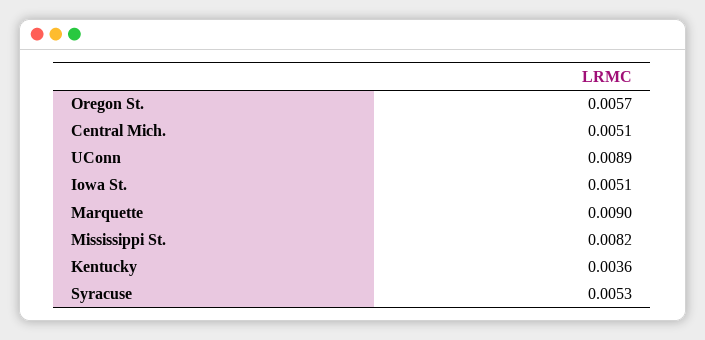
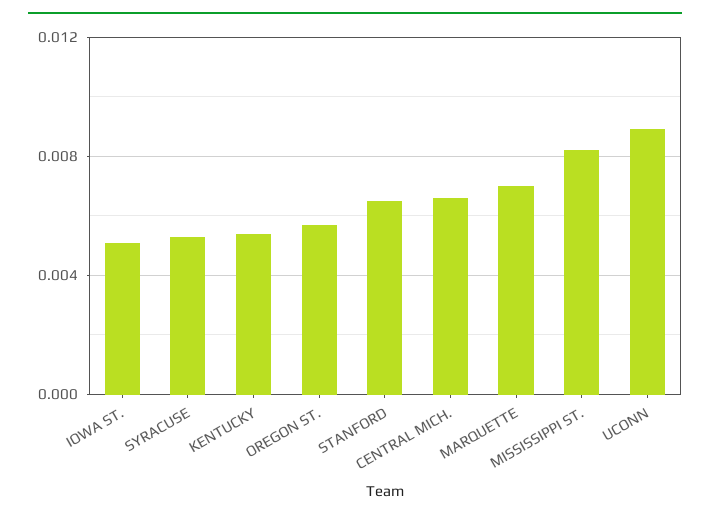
Central Mich.: 0.0051 -> 0.0065
Marquette: 0.009 -> 0.007
Kentucky: 0.0036 -> 0.0055
STANFORD: none -> 0.0065

